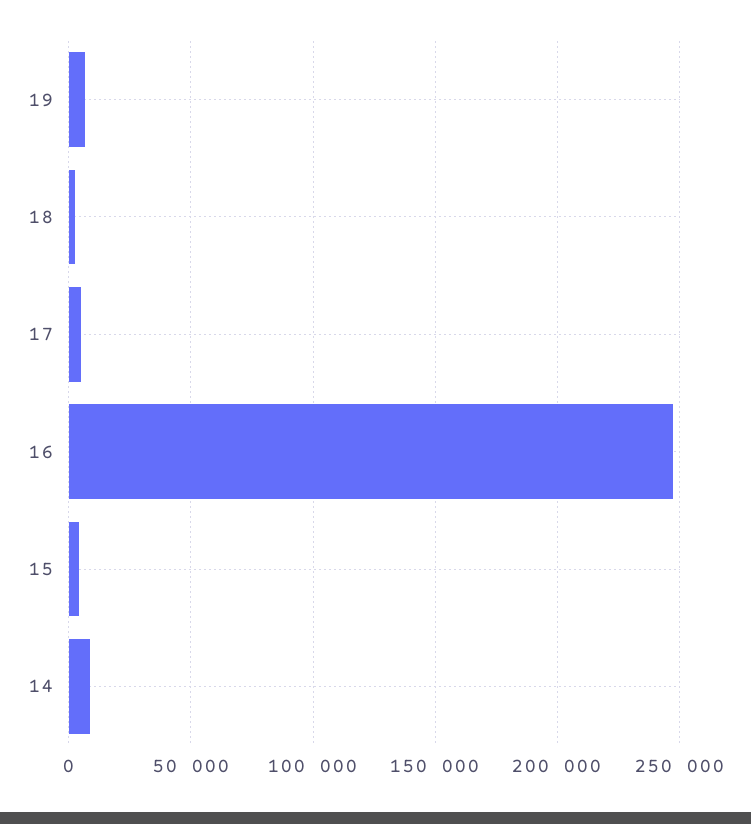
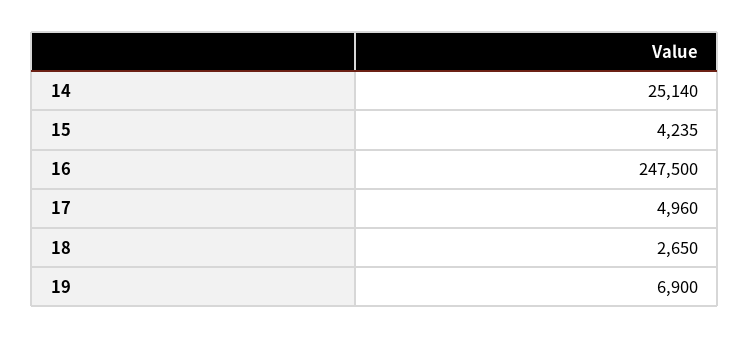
14: 10000 -> 25140

